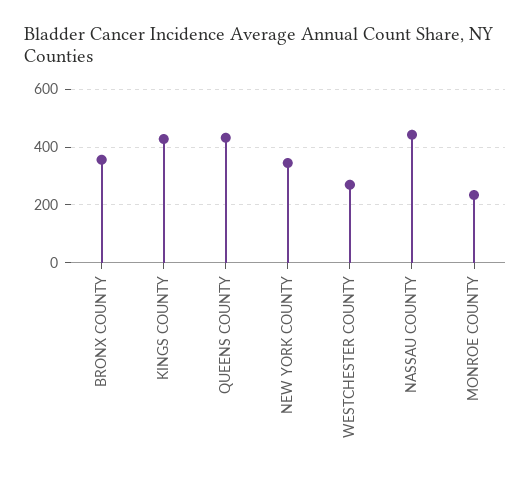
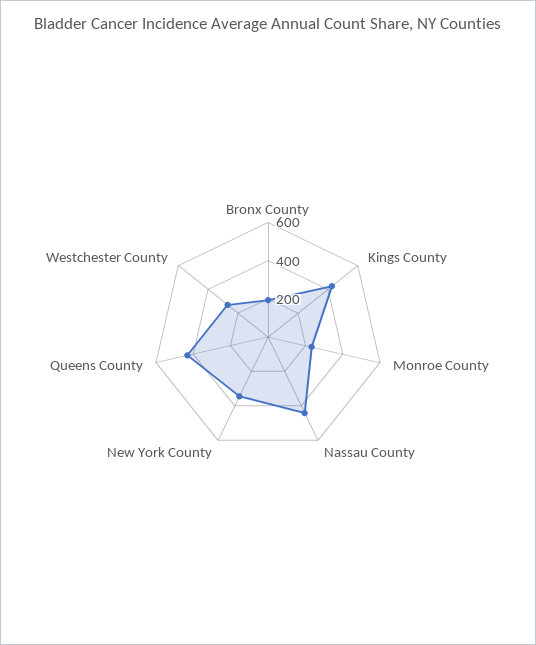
BRONX COUNTY: 350 -> 200

